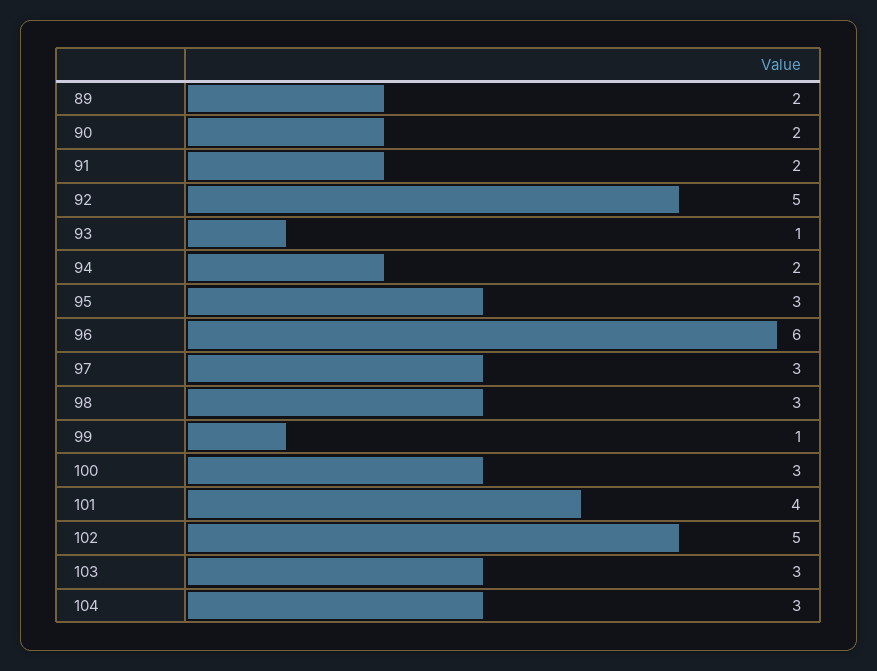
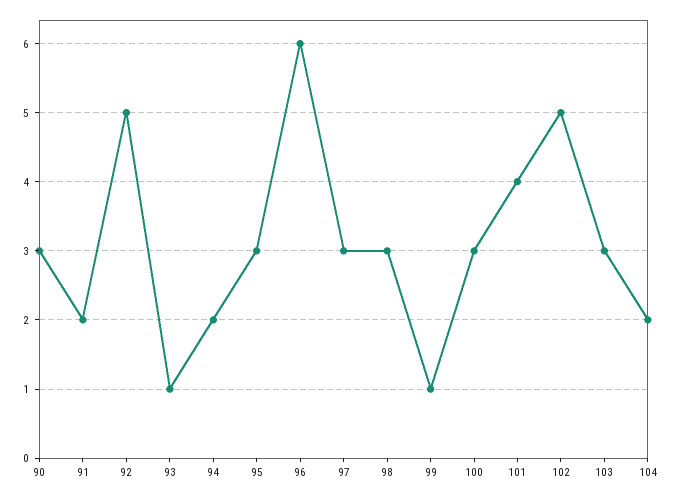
89: 2 -> none
90: 2 -> 3
104: 3 -> 2

